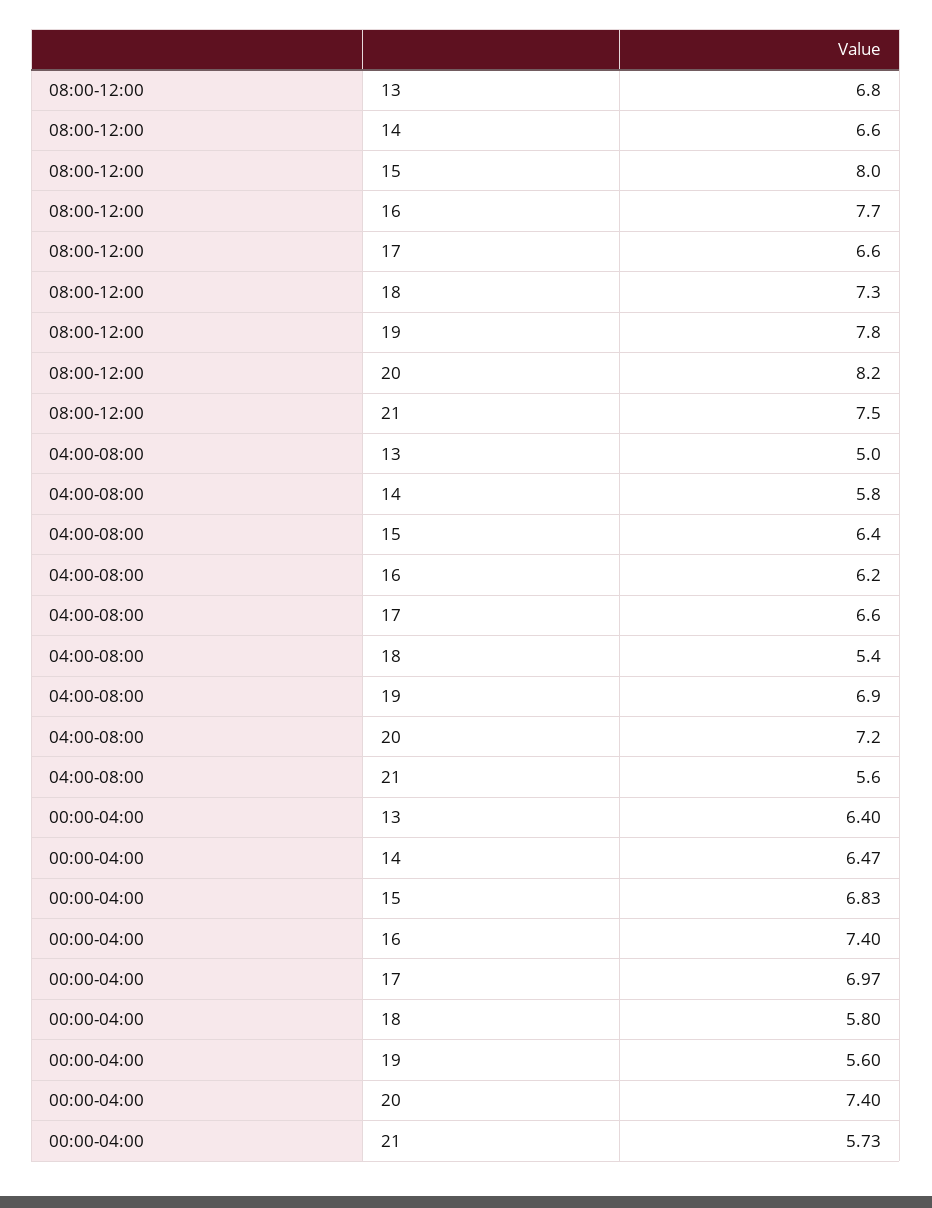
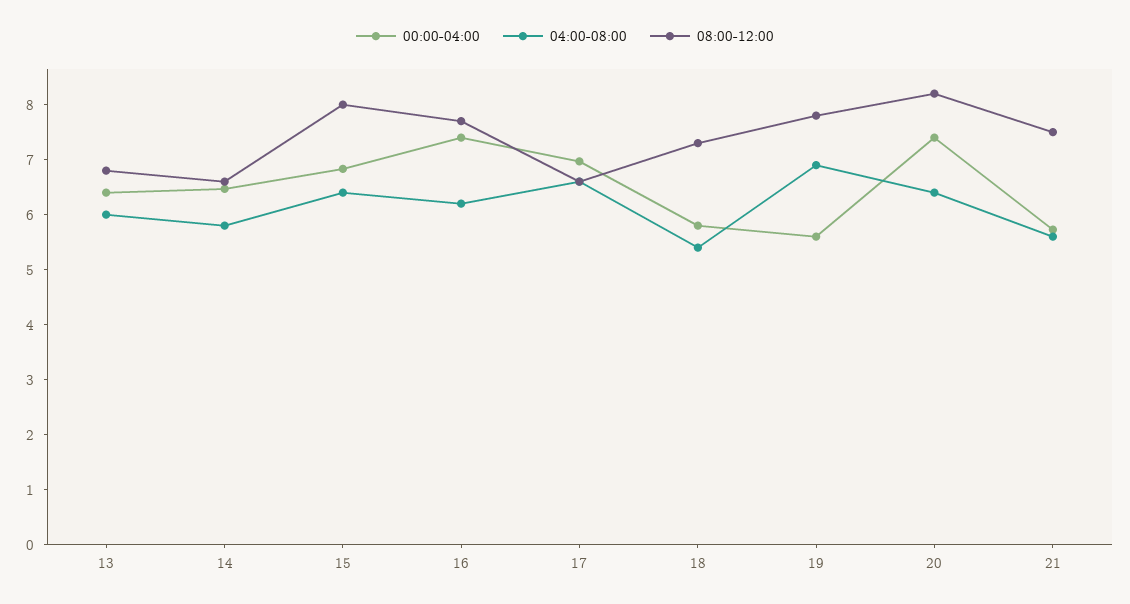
04:00-08:00, 13: 5 -> 6
04:00-08:00, 20: 7.2 -> 6.4

